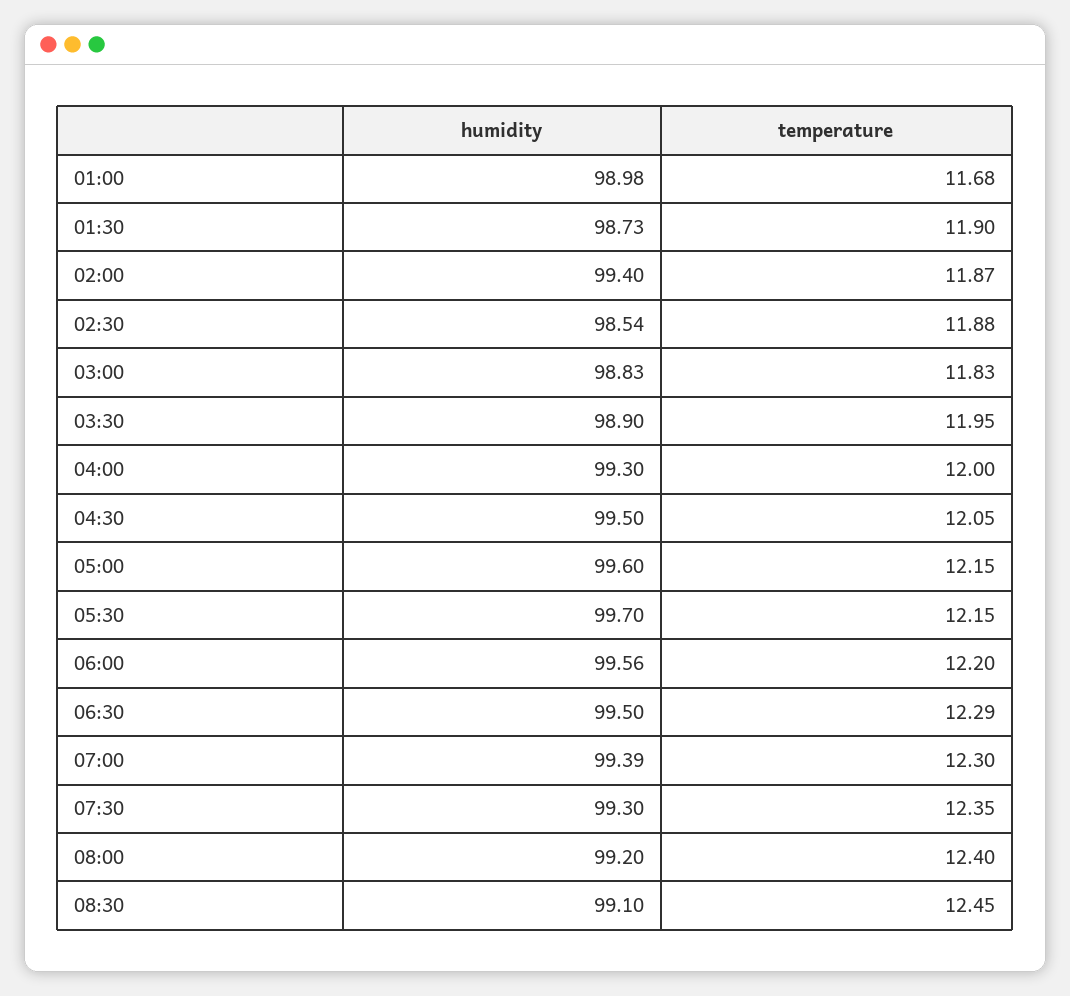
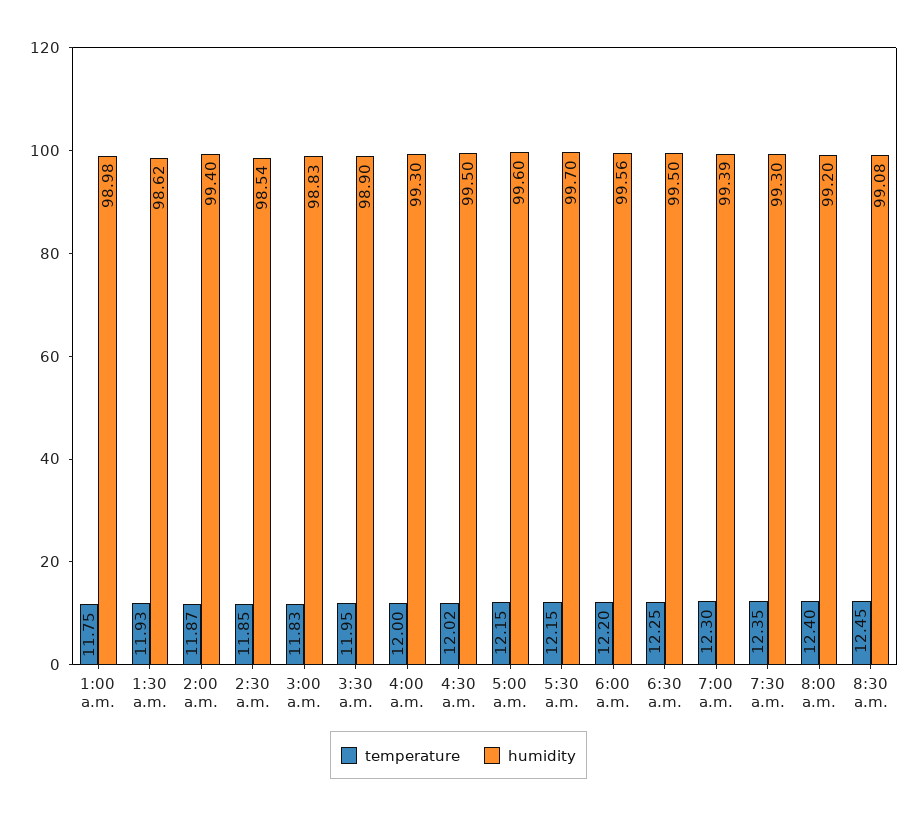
temperature, 01:00: 11.68 -> 11.75
humidity, 01:30: 98.73 -> 98.62
temperature, 01:30: 11.9 -> 11.93
temperature, 02:30: 11.88 -> 11.85
temperature, 04:30: 12.05 -> 12.02
temperature, 06:30: 12.29 -> 12.25
humidity, 08:30: 99.1 -> 99.08

